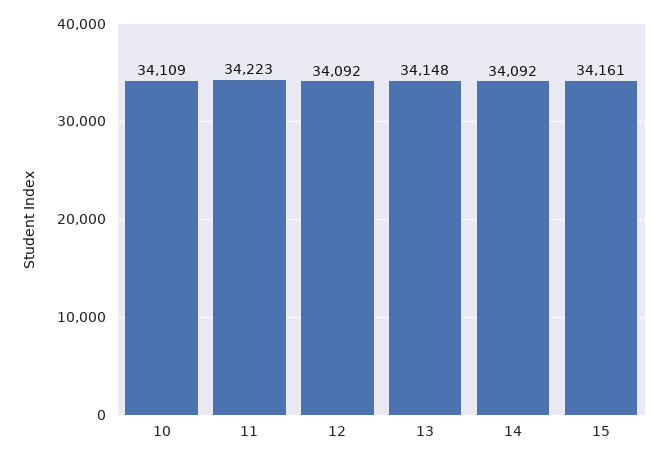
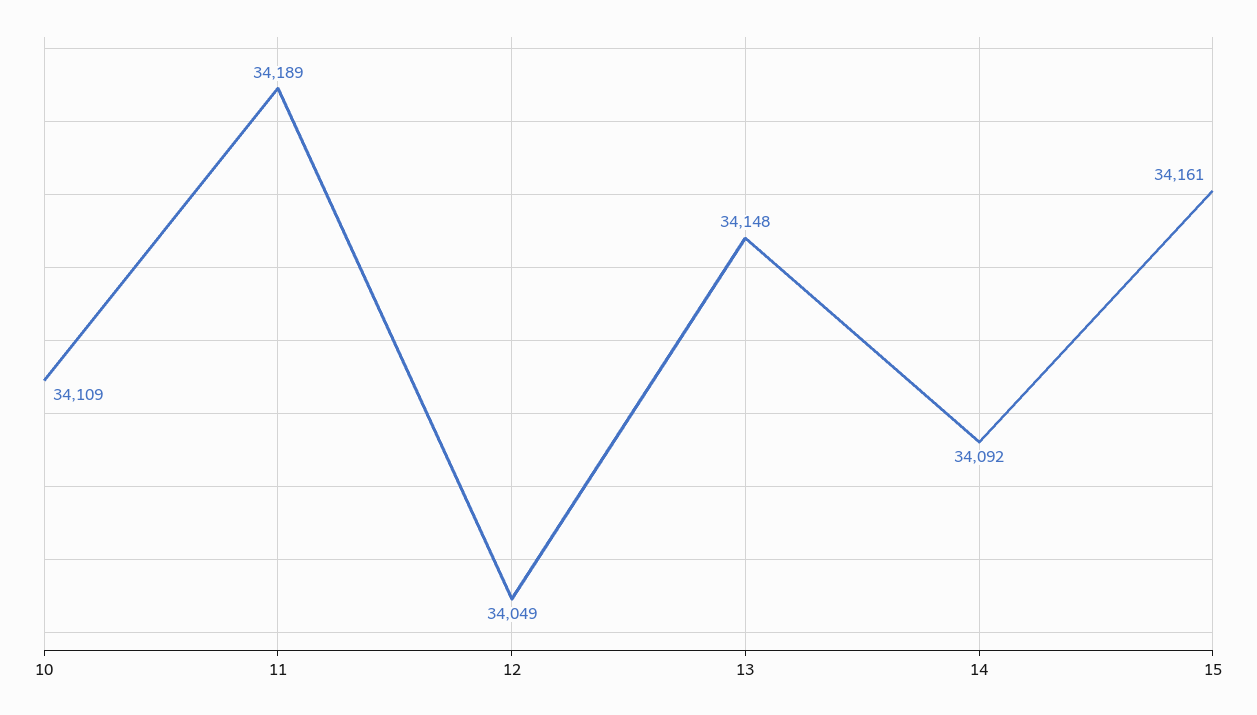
11: 34223 -> 34189
12: 34092 -> 34049

